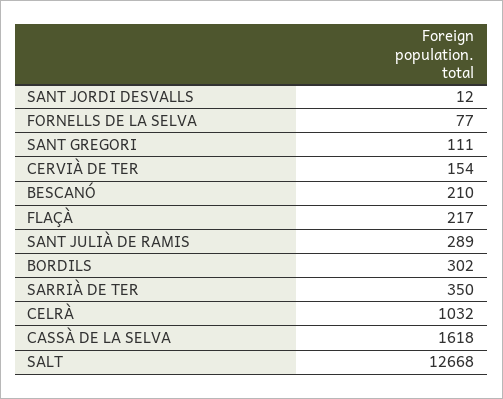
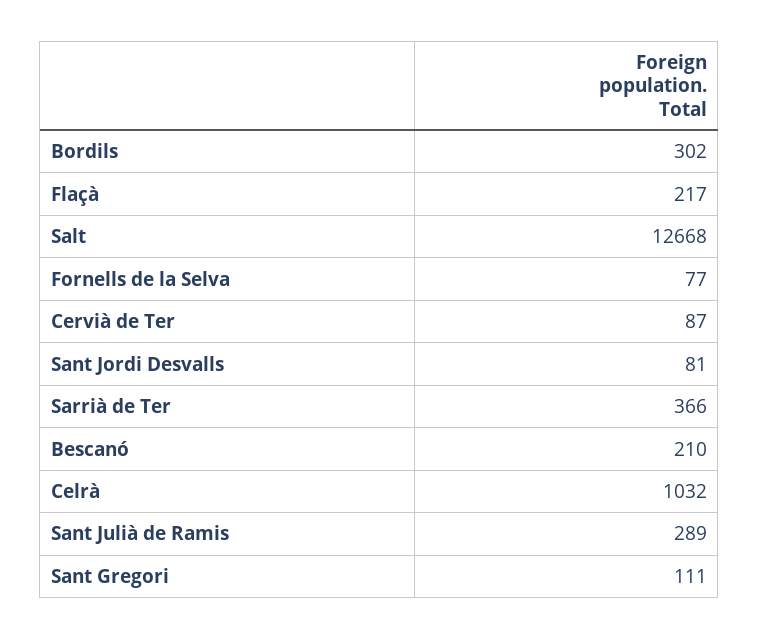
SANT JORDI DESVALLS: 12 -> 81
CERVIÀ DE TER: 154 -> 87
SARRIÀ DE TER: 350 -> 366
CASSÀ DE LA SELVA: 1618 -> none

